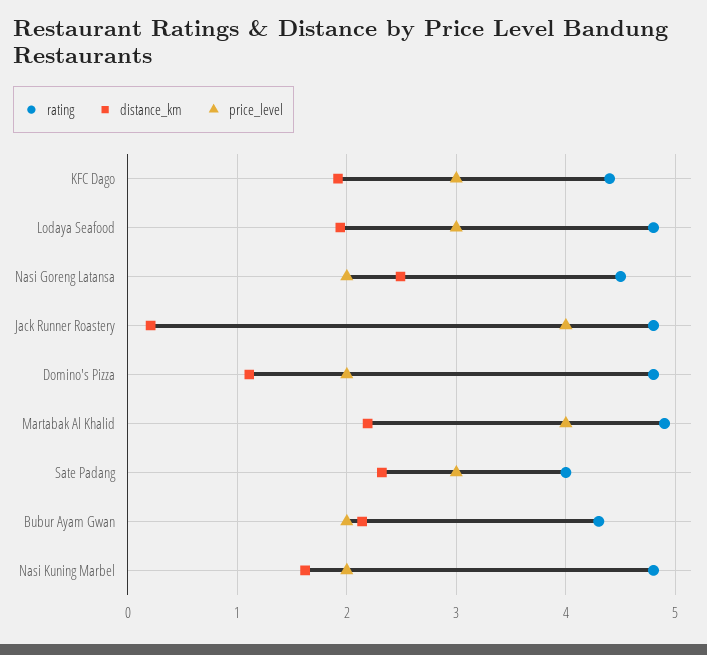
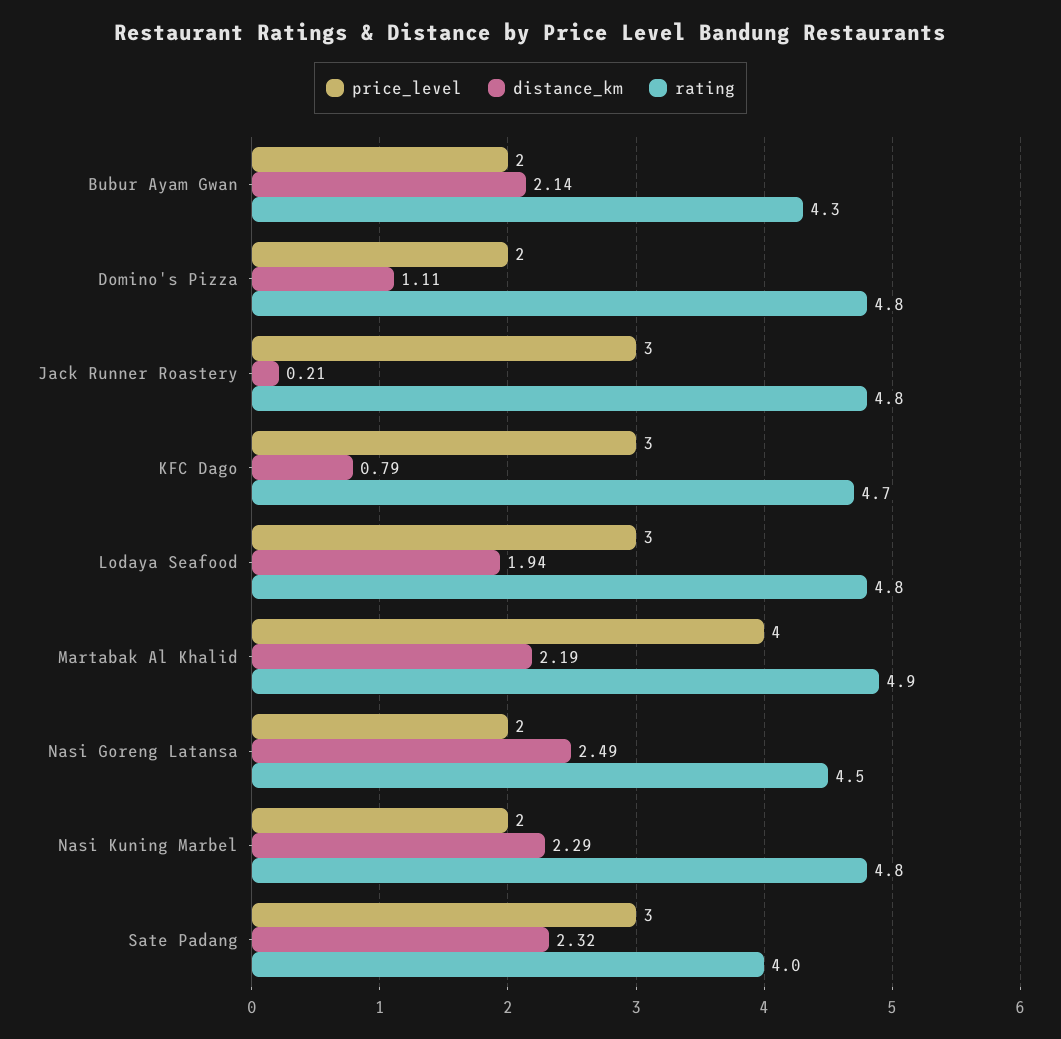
rating, KFC Dago: 4.4 -> 4.7
distance_km, KFC Dago: 1.9 -> 0.79
price_level, Jack Runner Roastery: 4 -> 3
distance_km, Nasi Kuning Marbel: 1.6 -> 2.29

